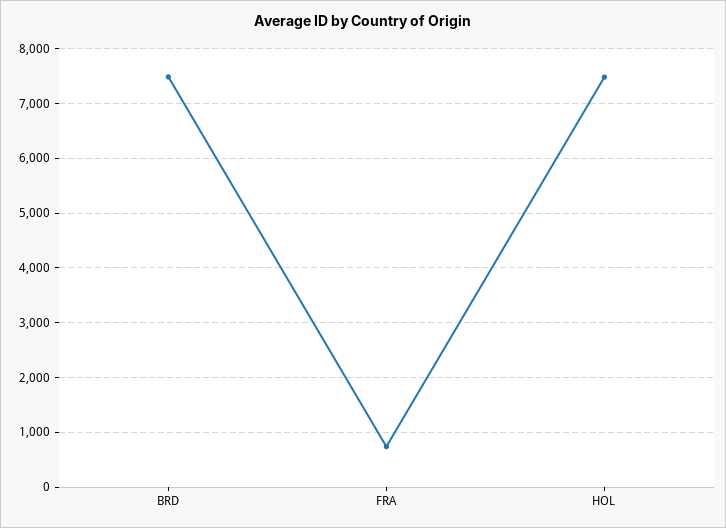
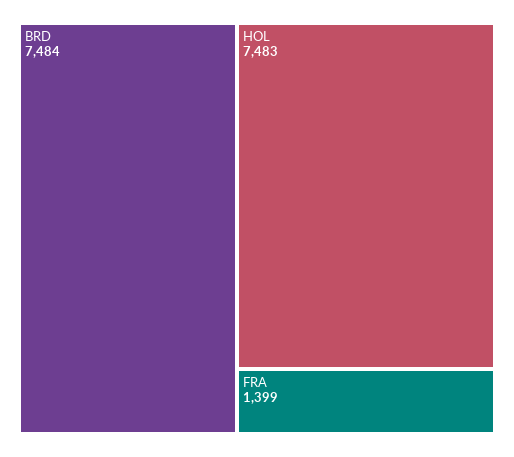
FRA: 800 -> 1399

